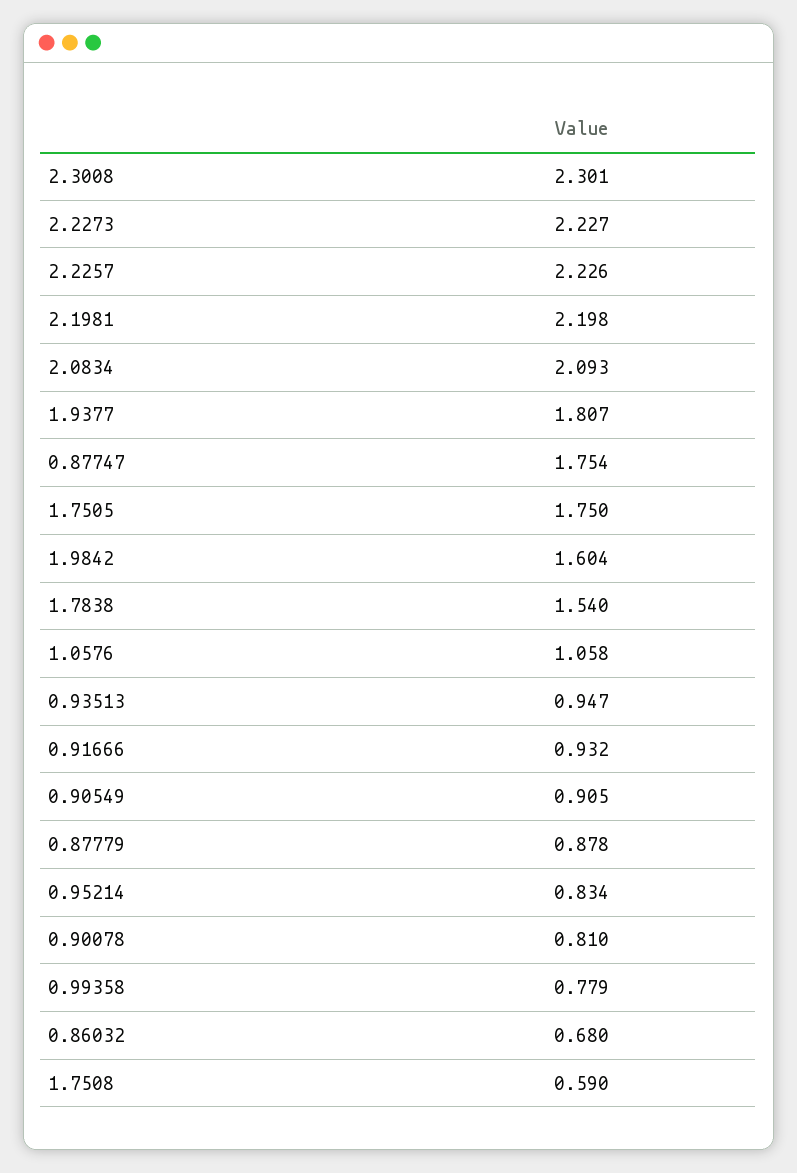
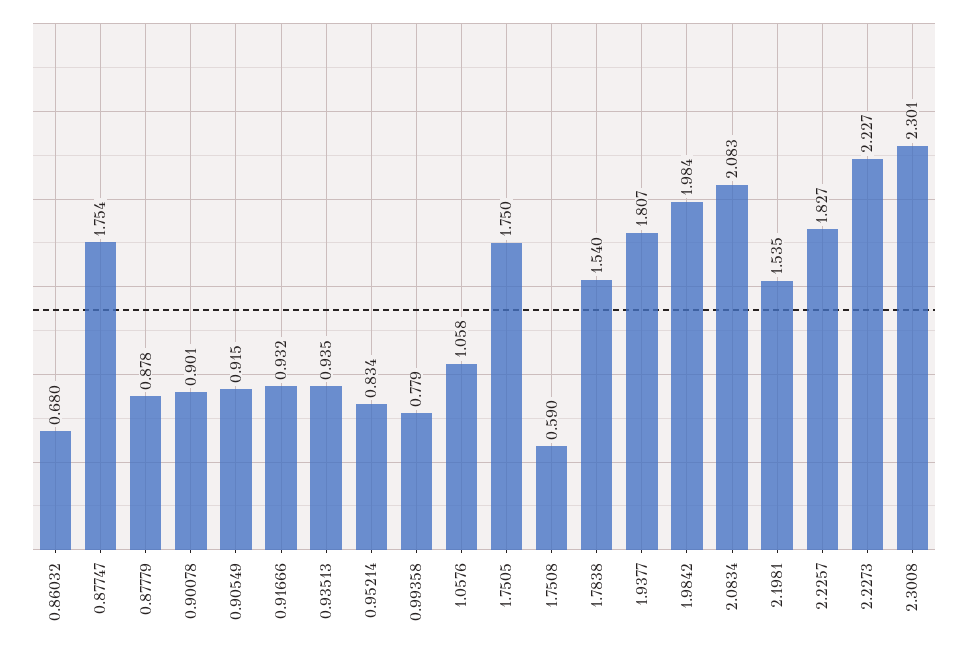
2.2257: 2.226 -> 1.827
2.1981: 2.198 -> 1.535
2.0834: 2.093 -> 2.083
1.9842: 1.604 -> 1.984
0.93513: 0.947 -> 0.935
0.90549: 0.905 -> 0.915
0.90078: 0.81 -> 0.901

